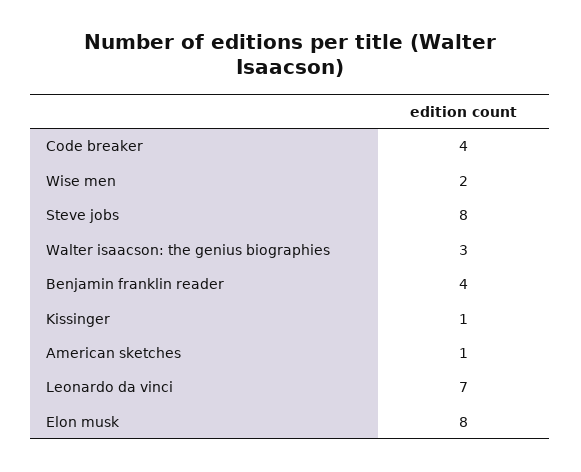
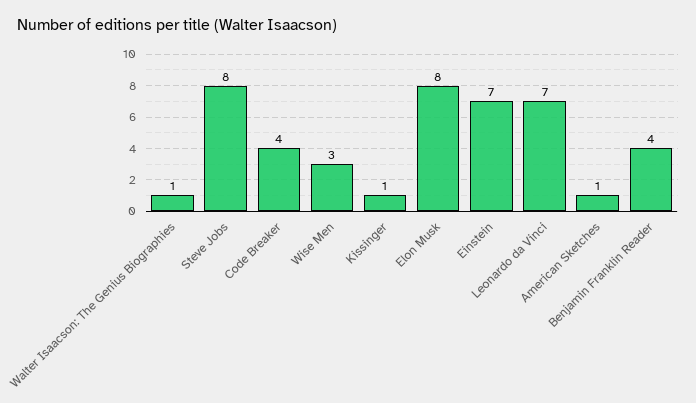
Wise men: 2 -> 3
Walter isaacson: the genius biographies: 3 -> 1
Einstein: none -> 7

